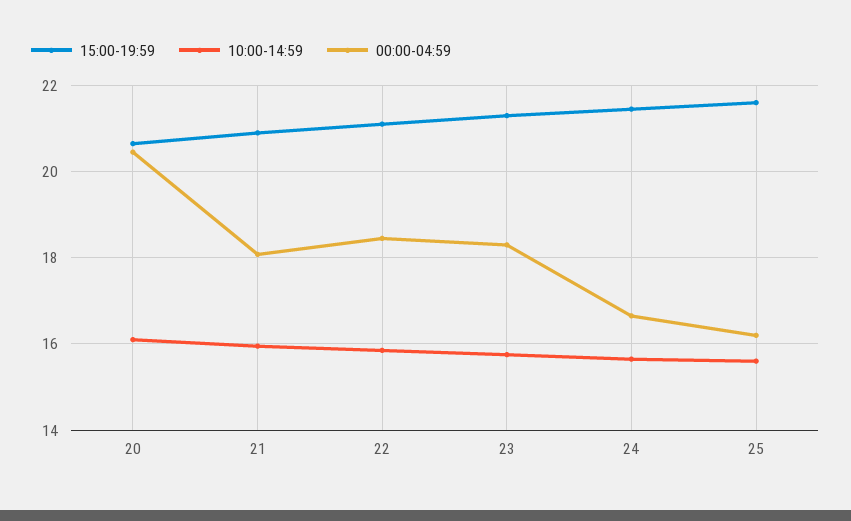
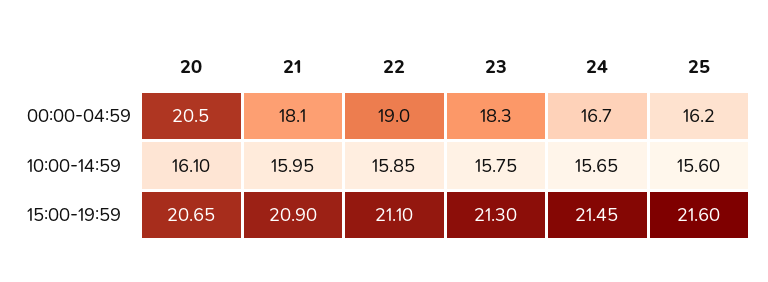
00:00-04:59, 22: 18.4 -> 19

